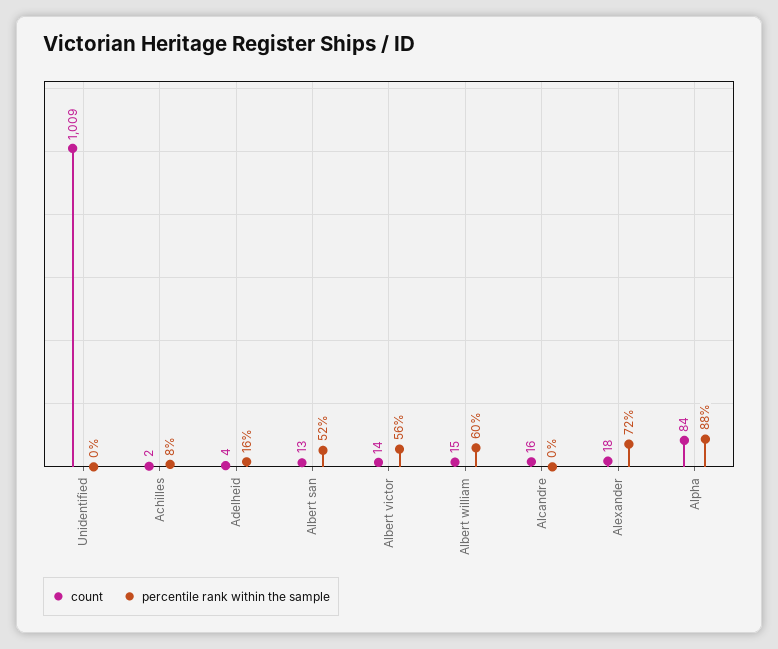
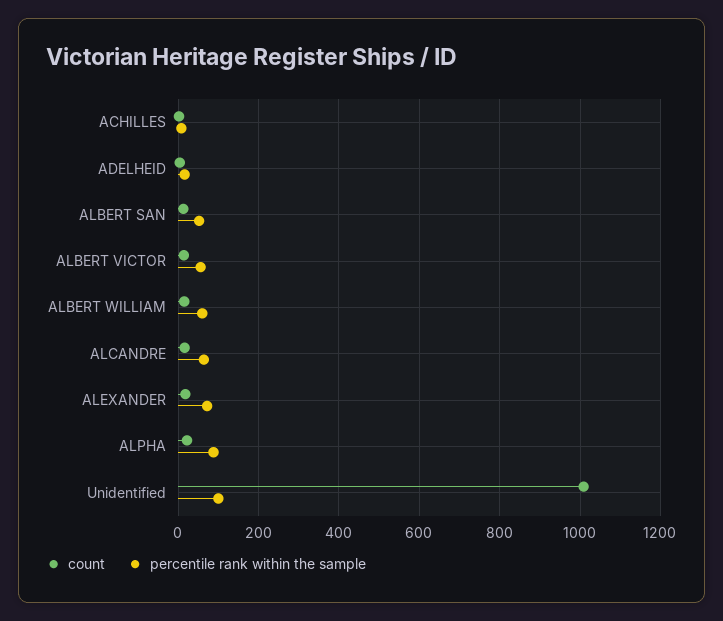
percentile rank within the sample, Unidentified: 0 -> 100
percentile rank within the sample, Alcandre: 0 -> 60
count, Alpha: 84 -> 20

